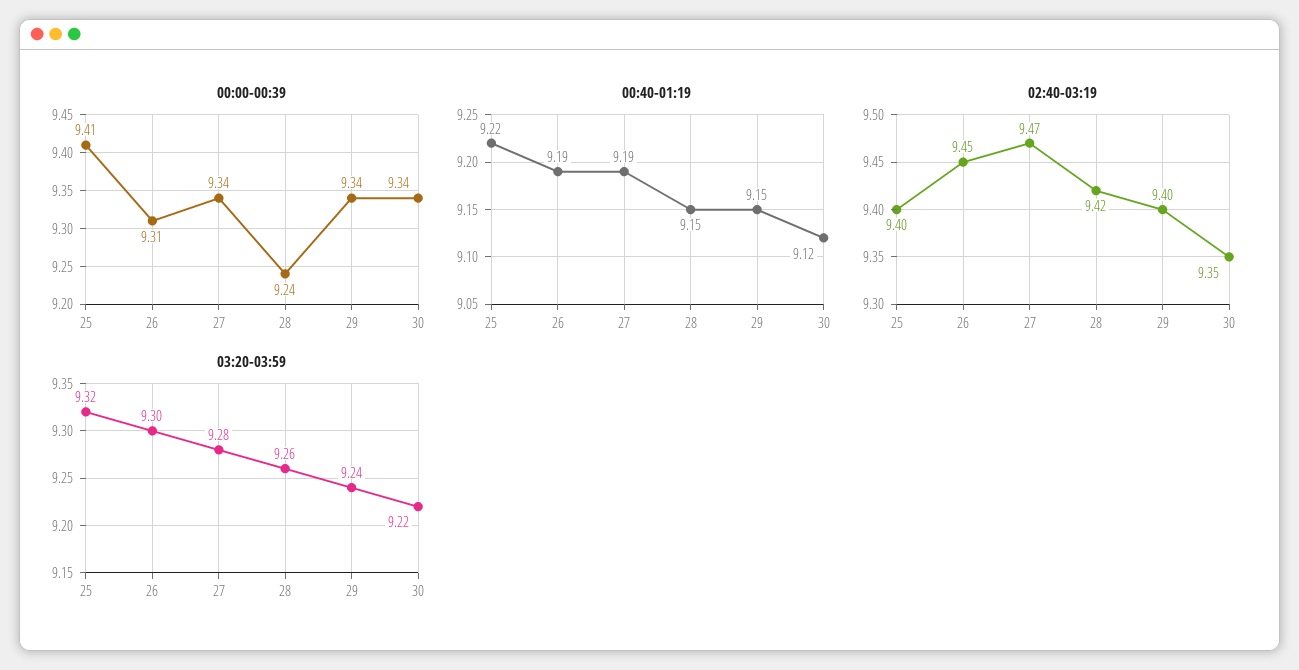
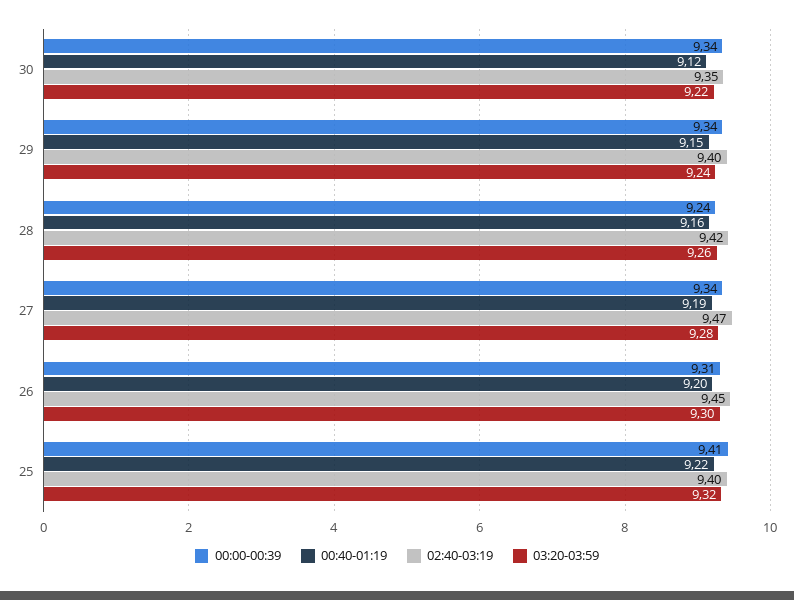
00:40-01:19, 26: 9.19 -> 9.2
00:40-01:19, 28: 9.15 -> 9.16

